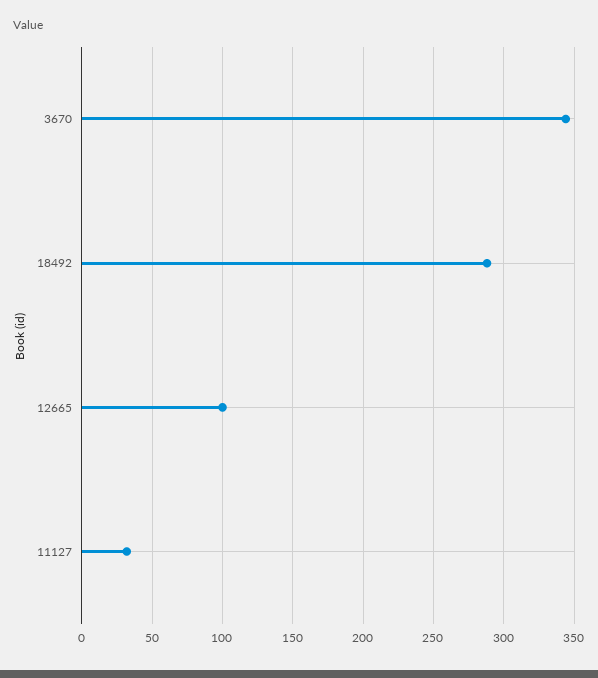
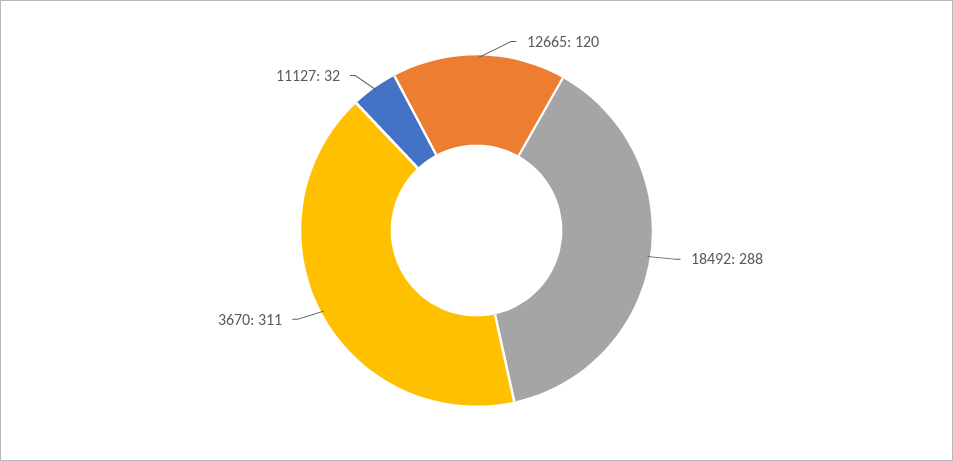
3670: 345 -> 311
12665: 100 -> 120

